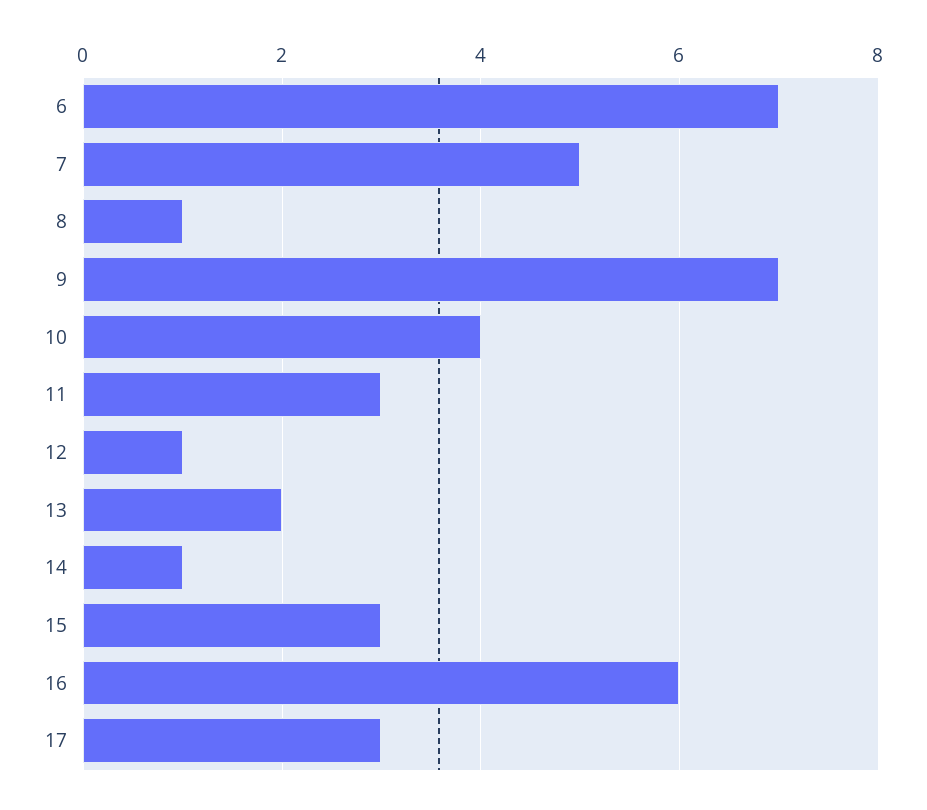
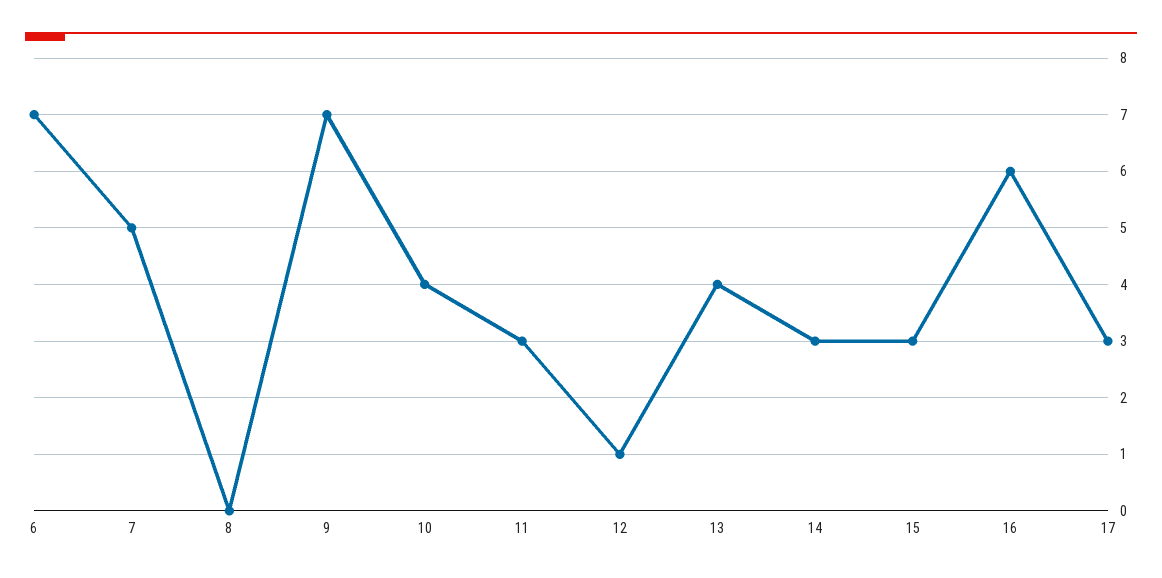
8: 1 -> 0
13: 2 -> 4
14: 1 -> 3

